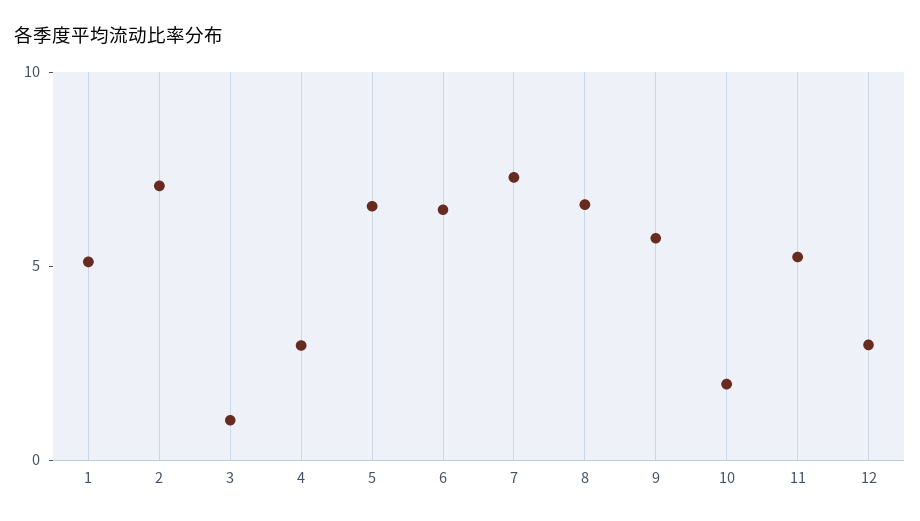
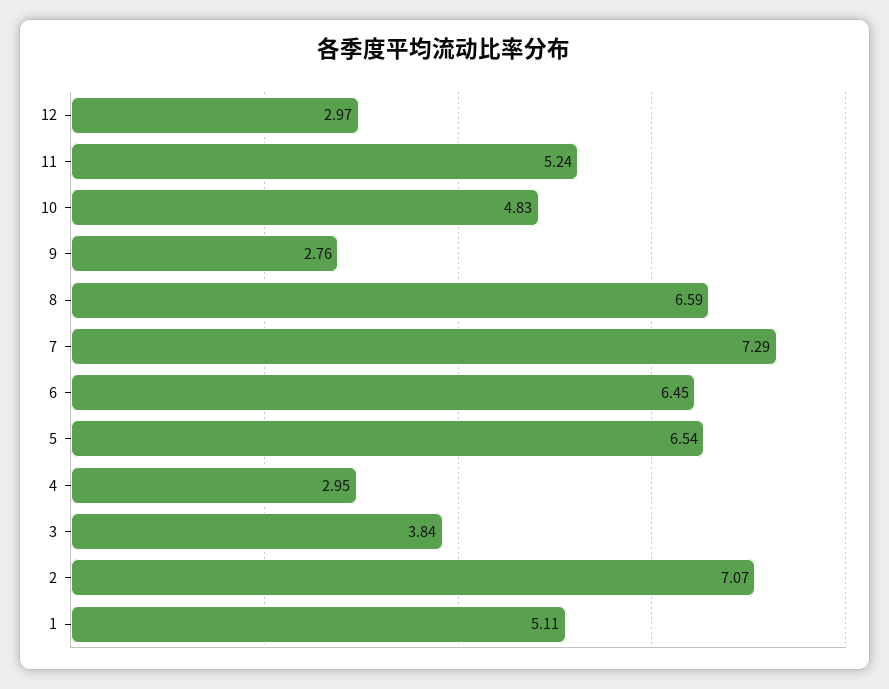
3: 1 -> 3.84
9: 6 -> 2.76
10: 2 -> 4.83

